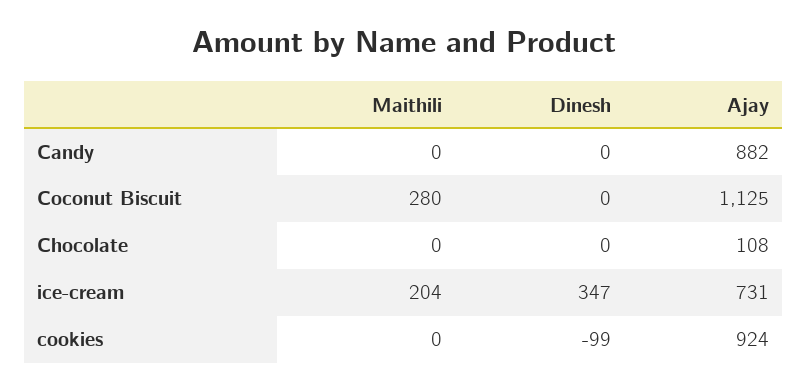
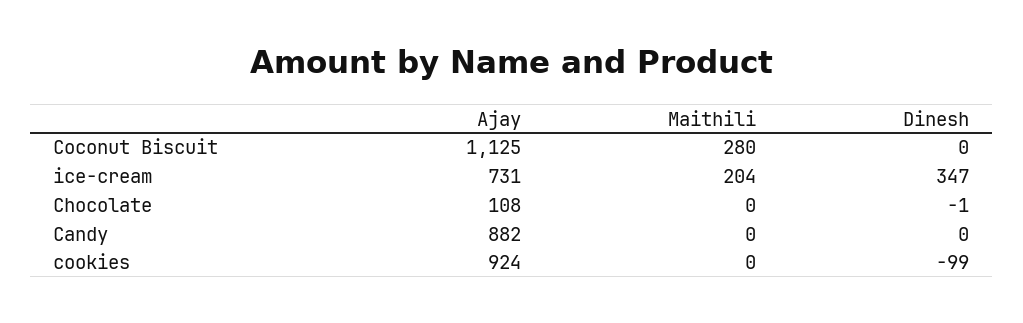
Dinesh, Chocolate: 0 -> -1

